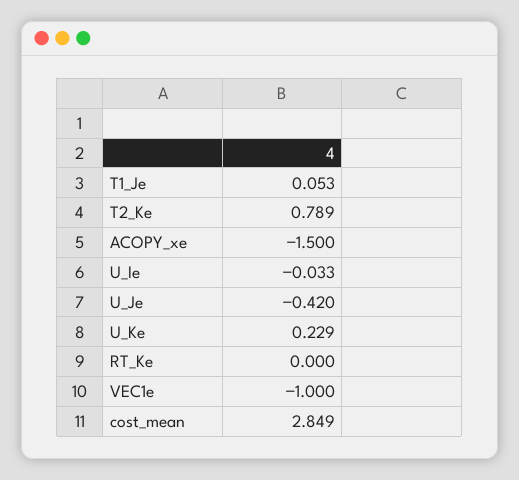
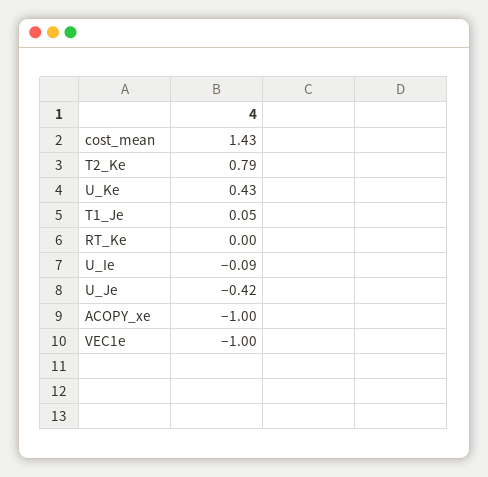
ACOPY_xe: -1.5 -> -1
U_Ie: -0.033 -> -0.09
U_Ke: 0.229 -> 0.43
cost_mean: 2.849 -> 1.43

